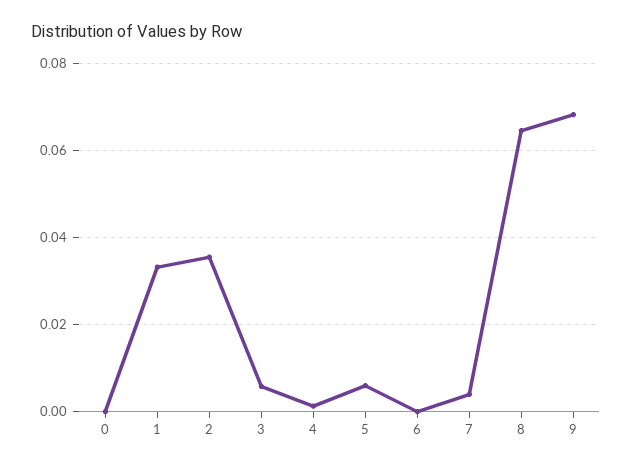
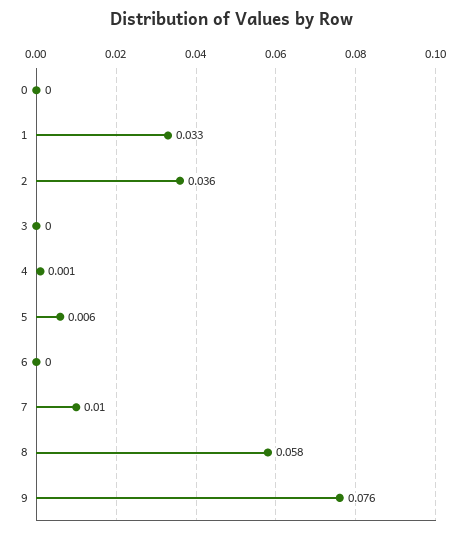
3: 0.006 -> 0
7: 0.004 -> 0.01
8: 0.064 -> 0.058
9: 0.068 -> 0.076

